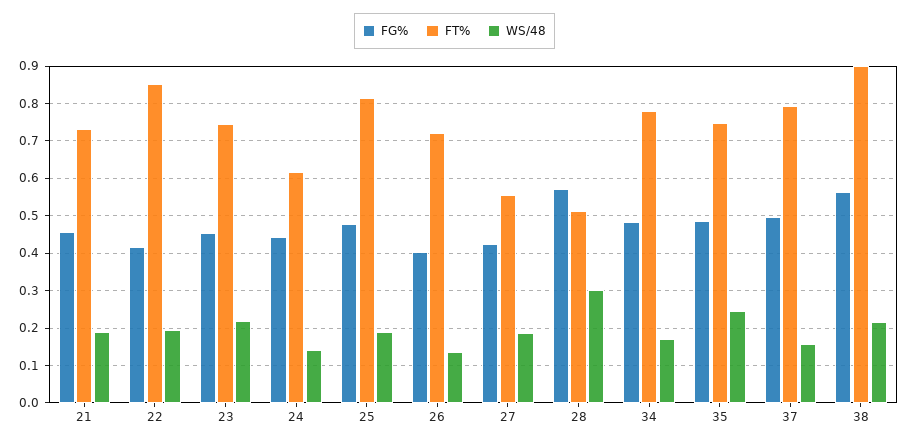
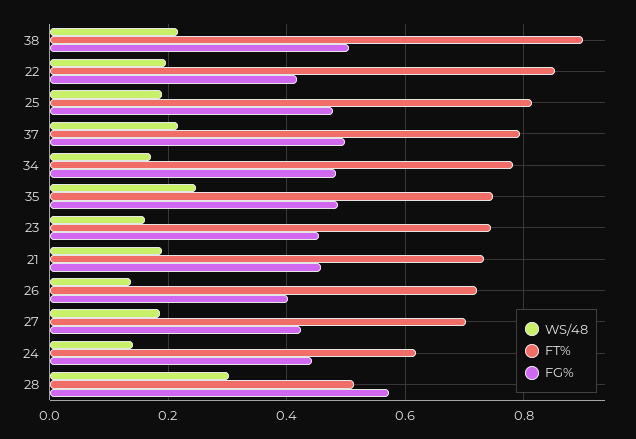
WS/48, 23: 0.22 -> 0.16
FT%, 27: 0.56 -> 0.7
WS/48, 37: 0.16 -> 0.22
FG%, 38: 0.56 -> 0.5

